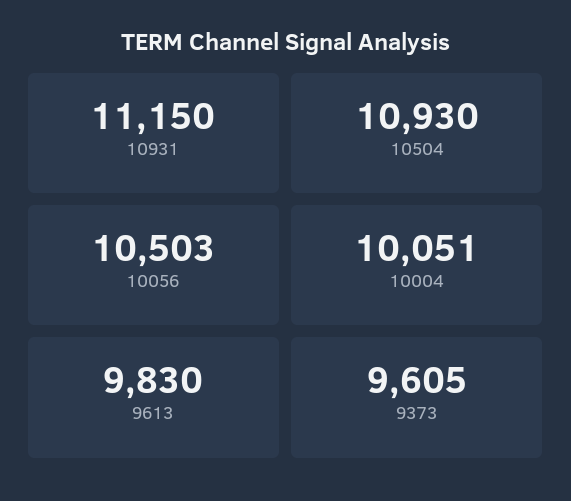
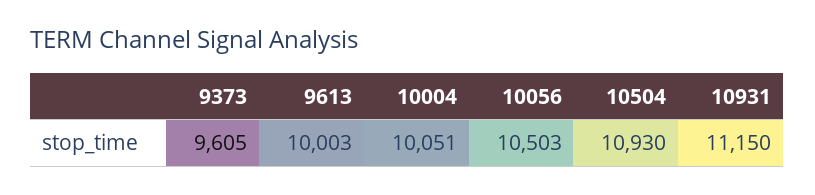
9613: 9830 -> 10003

